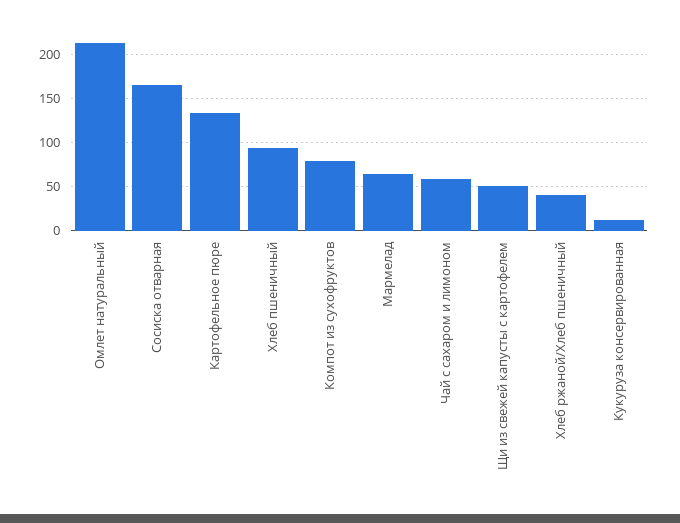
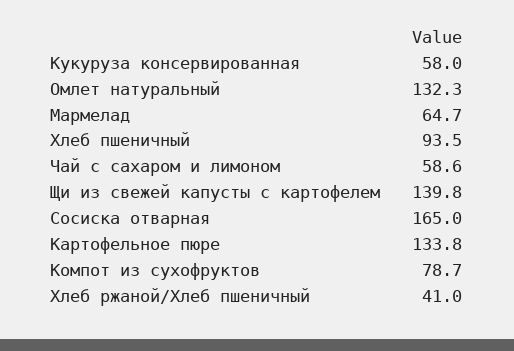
Омлет натуральный: 210 -> 132.3
Щи из свежей капусты с картофелем: 50 -> 139.8
Кукуруза консервированная: 10 -> 58

